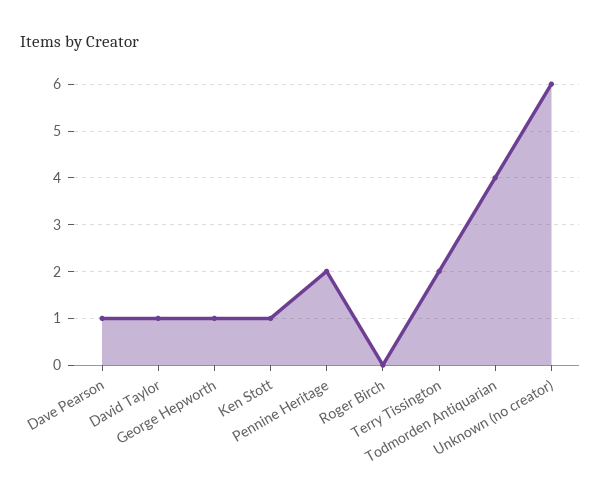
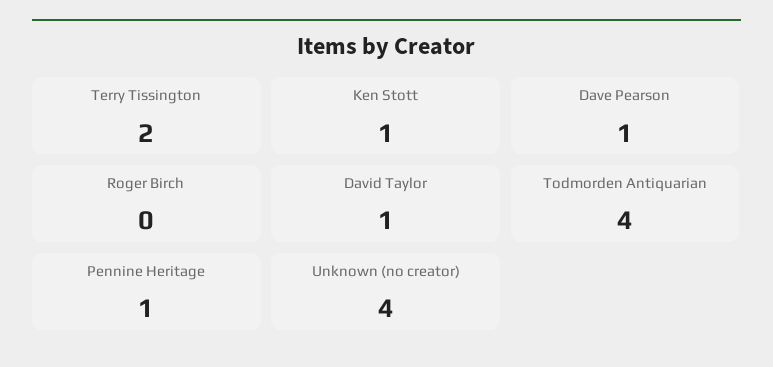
George Hepworth: 1 -> none
Pennine Heritage: 2 -> 1
Unknown (no creator): 6 -> 4

